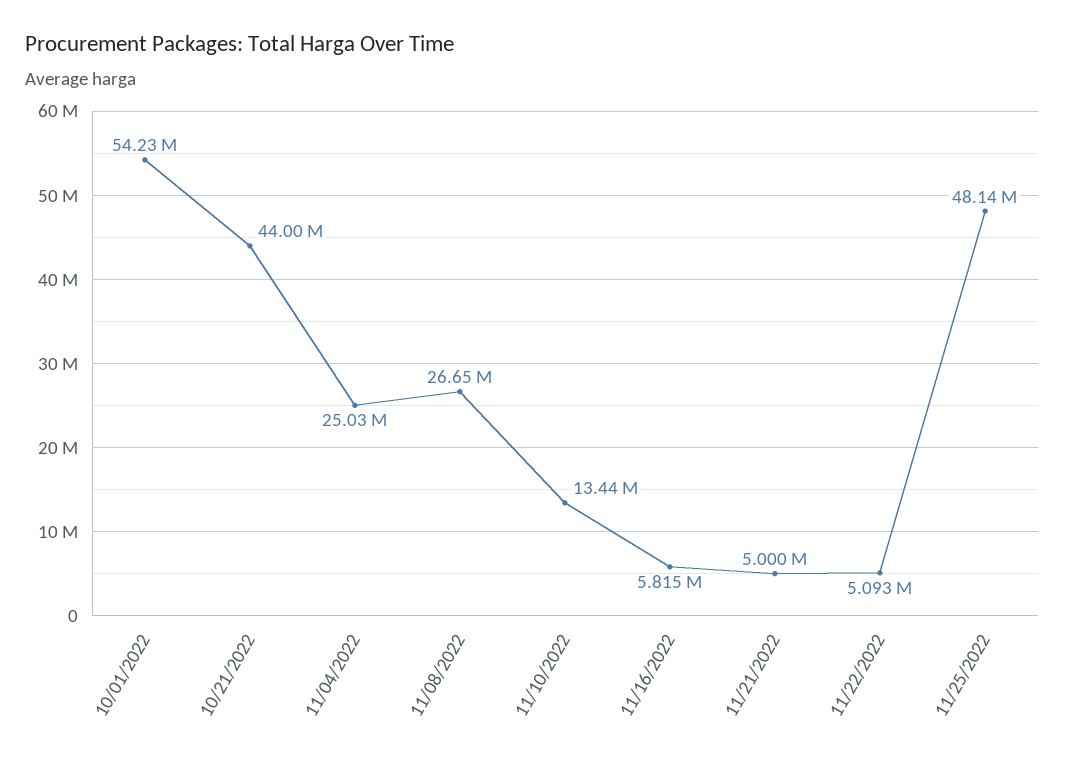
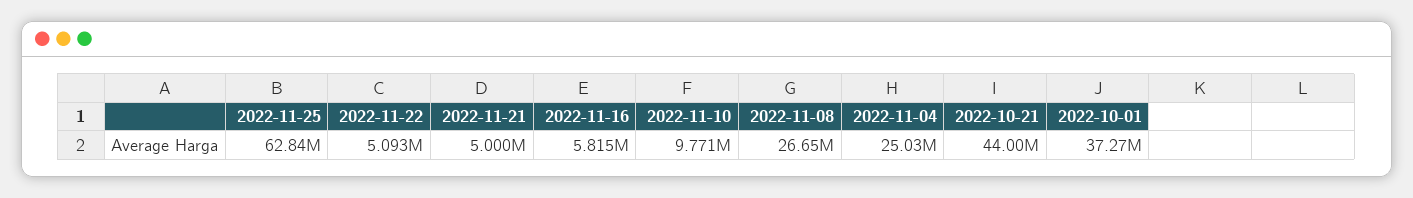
10/01/2022: 54230000 -> 37270000
11/10/2022: 13440000 -> 9771000
11/25/2022: 48140000 -> 62840000

